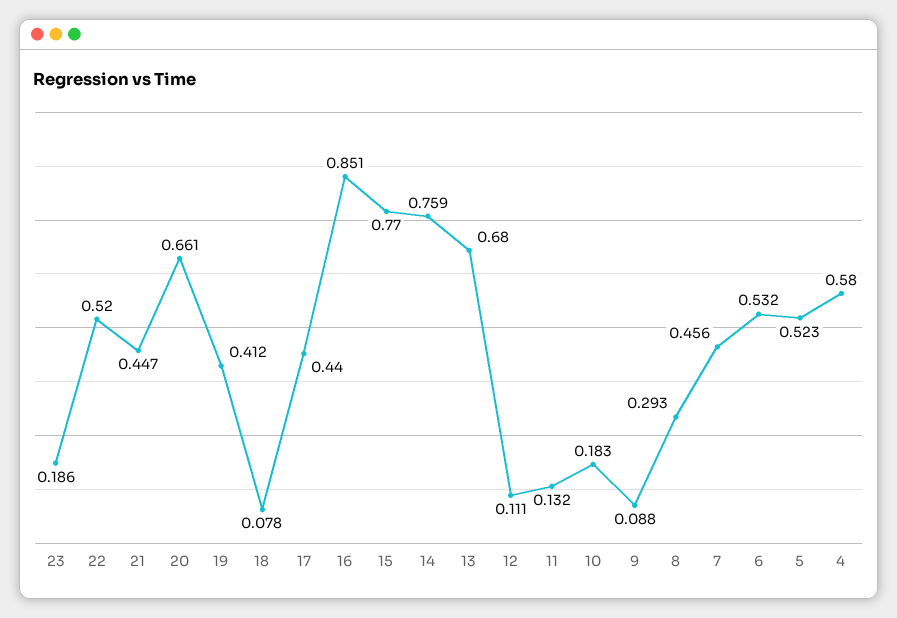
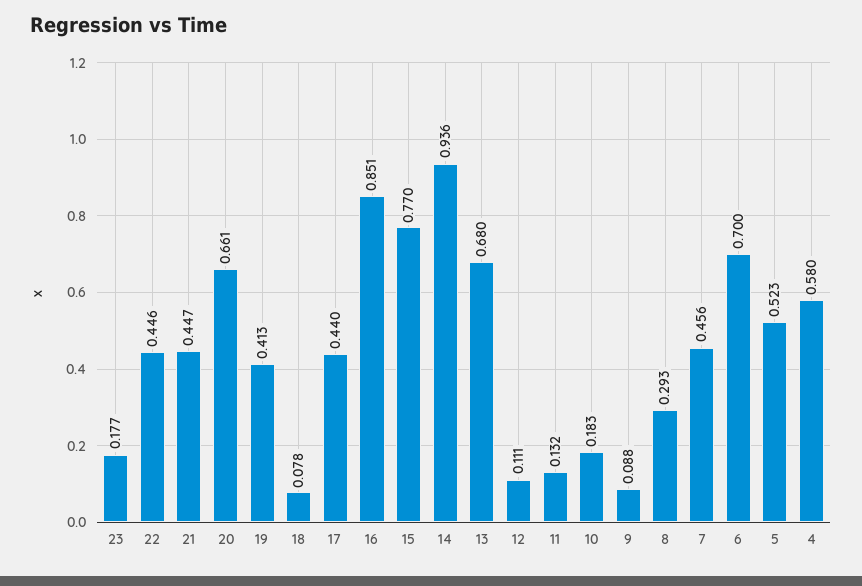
23: 0.186 -> 0.177
22: 0.52 -> 0.446
19: 0.412 -> 0.413
14: 0.759 -> 0.936
6: 0.532 -> 0.7

